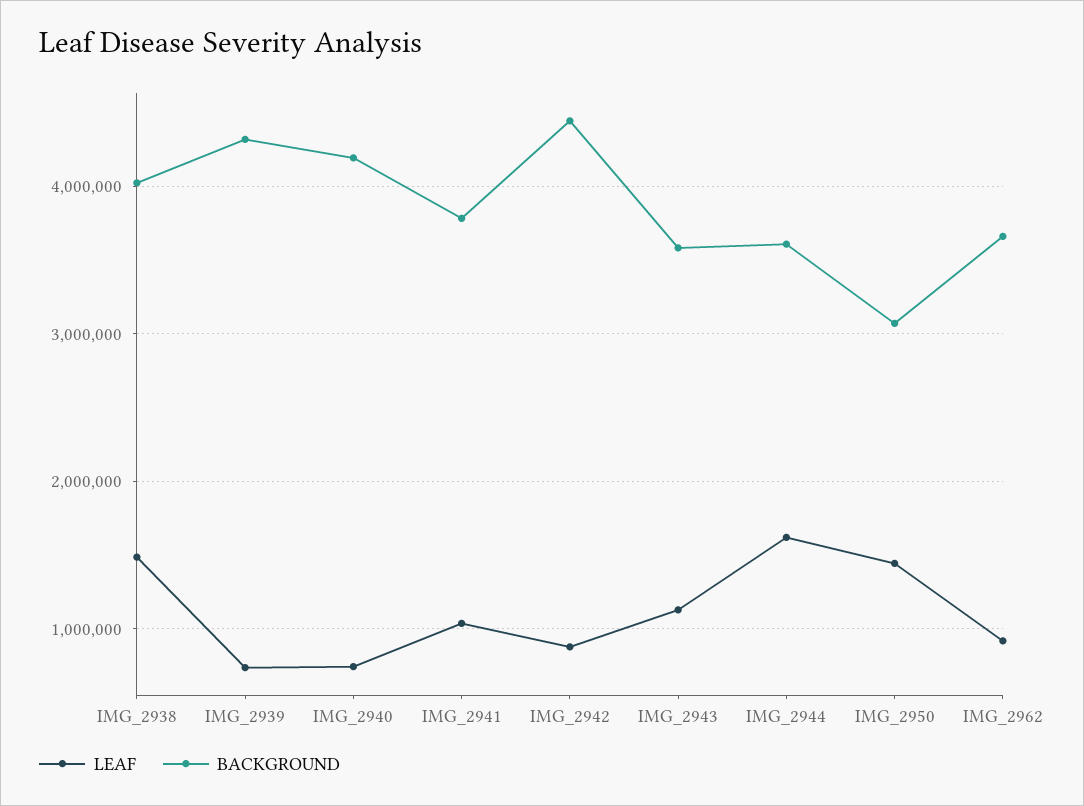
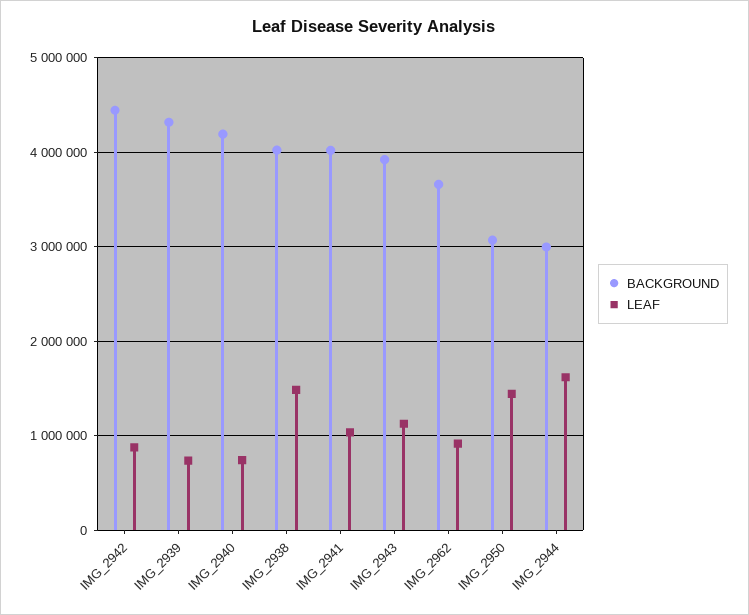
BACKGROUND, IMG_2941: 3800000 -> 4000000
BACKGROUND, IMG_2943: 3600000 -> 3900000
BACKGROUND, IMG_2944: 3600000 -> 3000000

